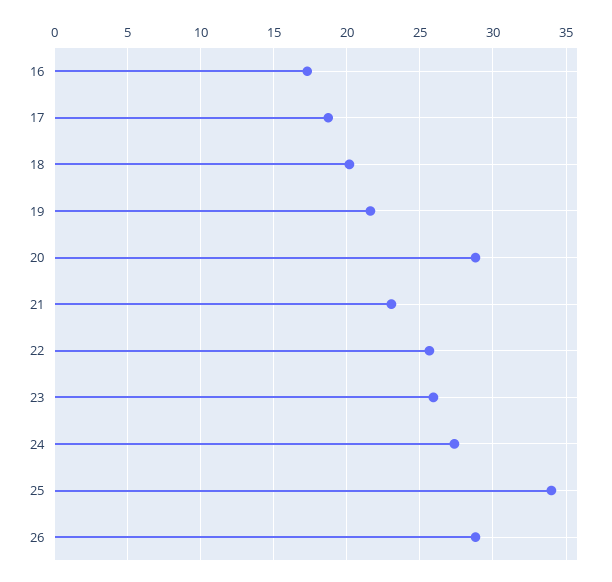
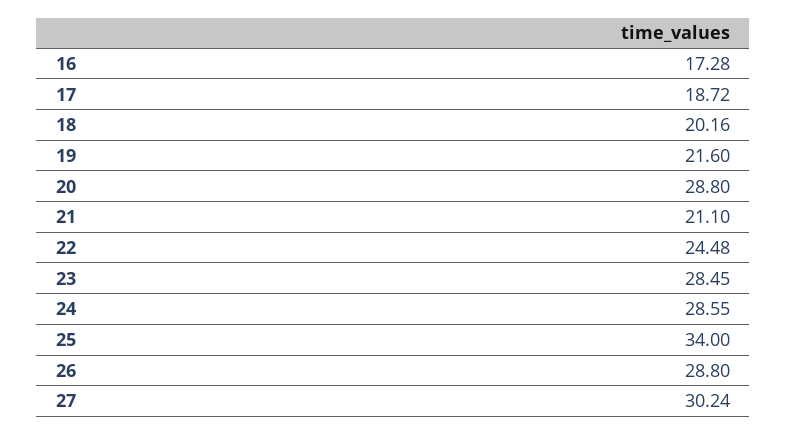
21: 23 -> 21.1
22: 25.5 -> 24.48
23: 26 -> 28.45
24: 27.5 -> 28.55
27: none -> 30.24

